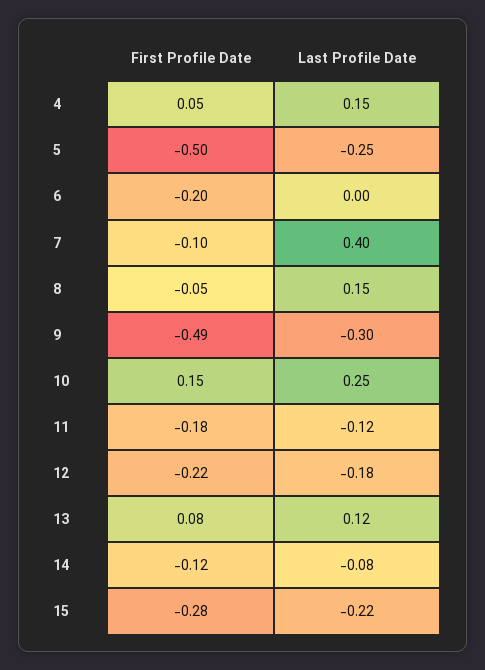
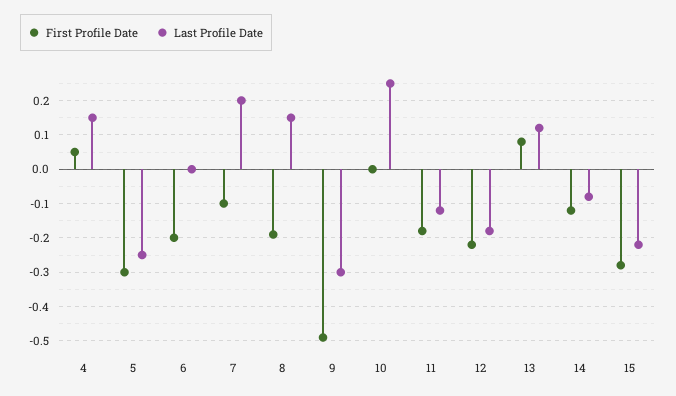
First Profile Date, 5: -0.5 -> -0.3
Last Profile Date, 7: 0.4 -> 0.2
First Profile Date, 8: -0.05 -> -0.2
First Profile Date, 10: 0.15 -> 0

